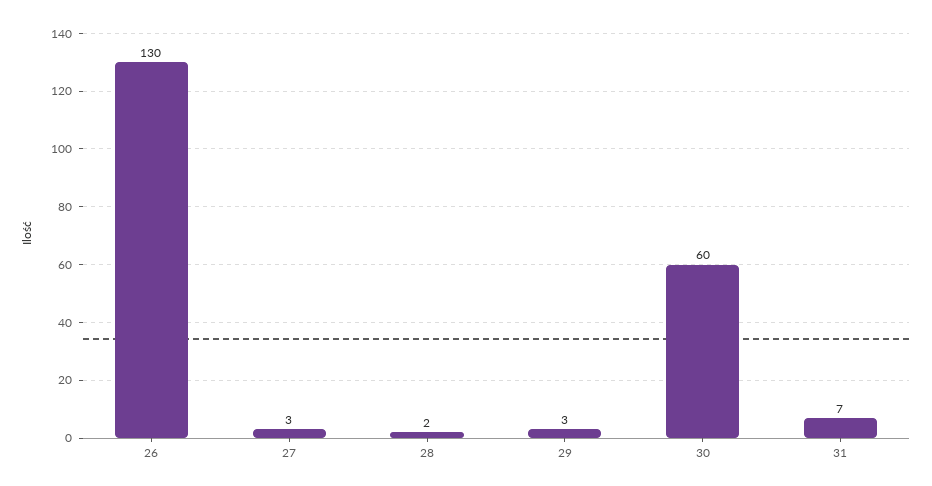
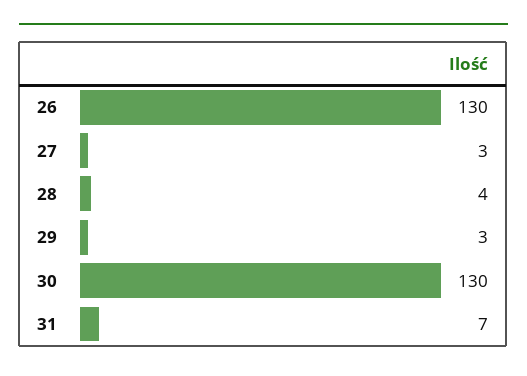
28: 2 -> 4
30: 60 -> 130

